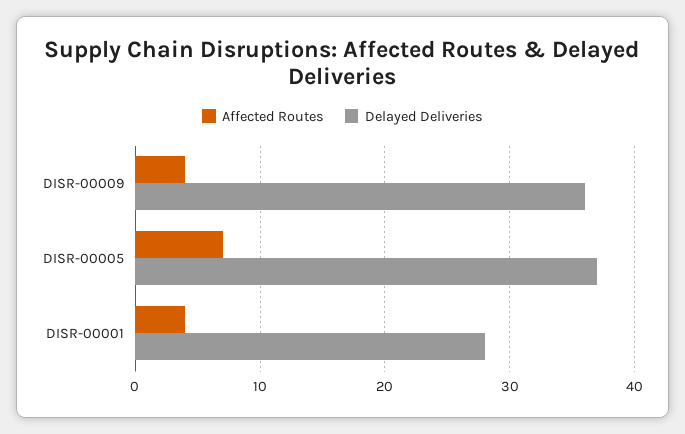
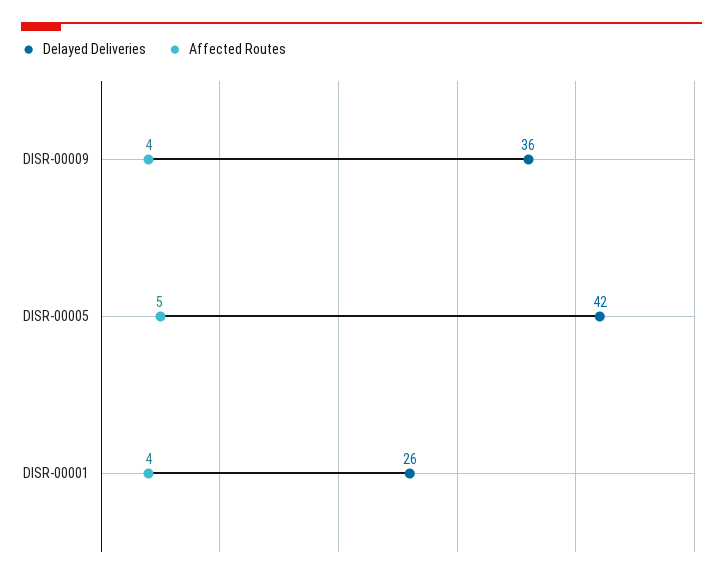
Affected Routes, DISR-00005: 7 -> 5
Delayed Deliveries, DISR-00005: 37 -> 42
Delayed Deliveries, DISR-00001: 28 -> 26

